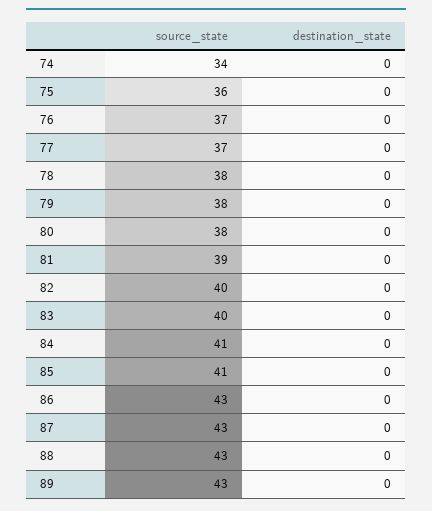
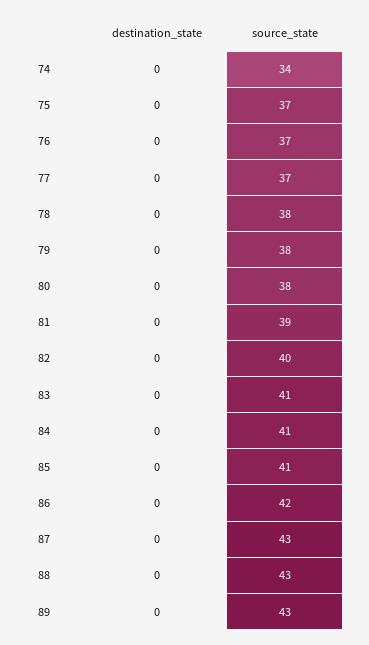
source_state, 75: 36 -> 37
source_state, 83: 40 -> 41
source_state, 86: 43 -> 42

